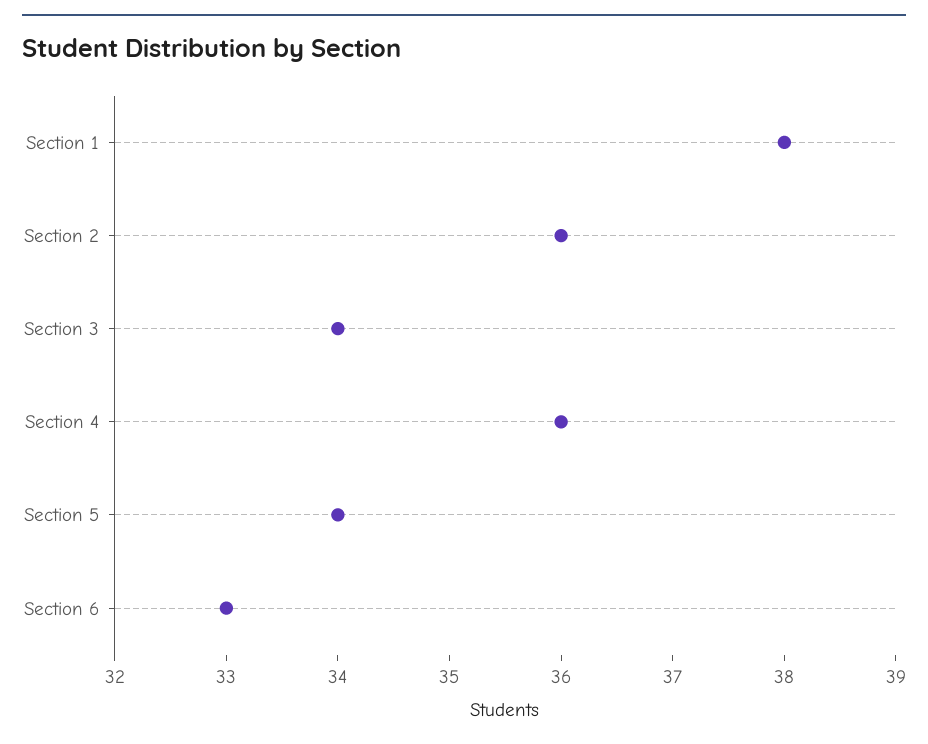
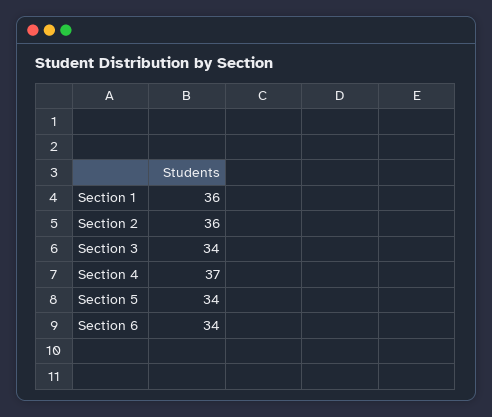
Section 1: 38 -> 36
Section 4: 36 -> 37
Section 6: 33 -> 34

